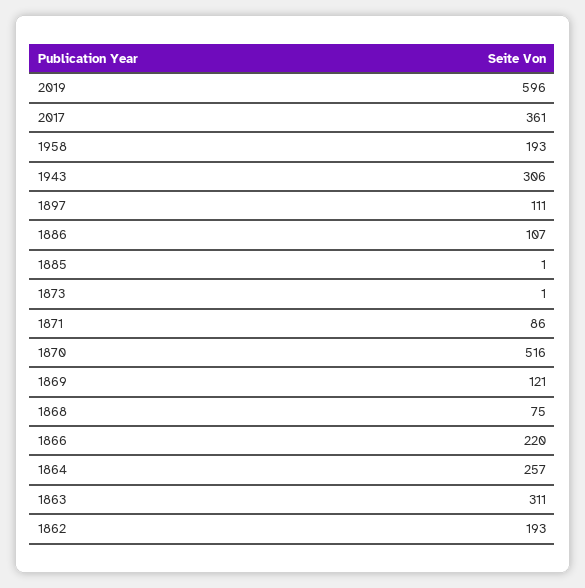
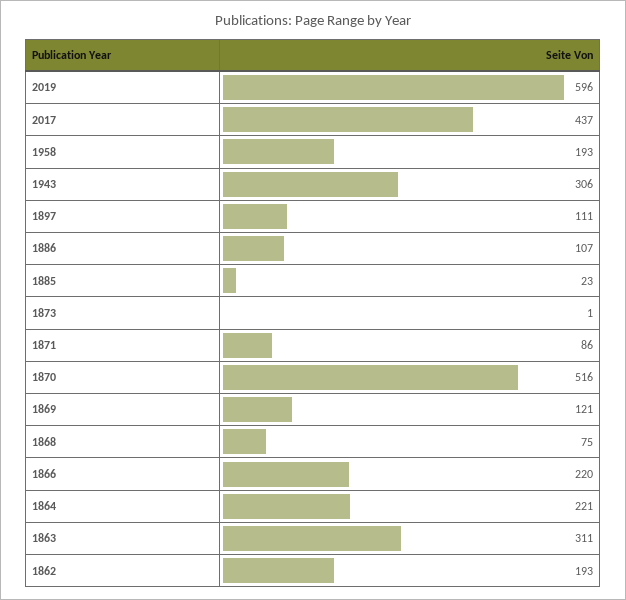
2017: 361 -> 437
1885: 1 -> 23
1864: 257 -> 221

